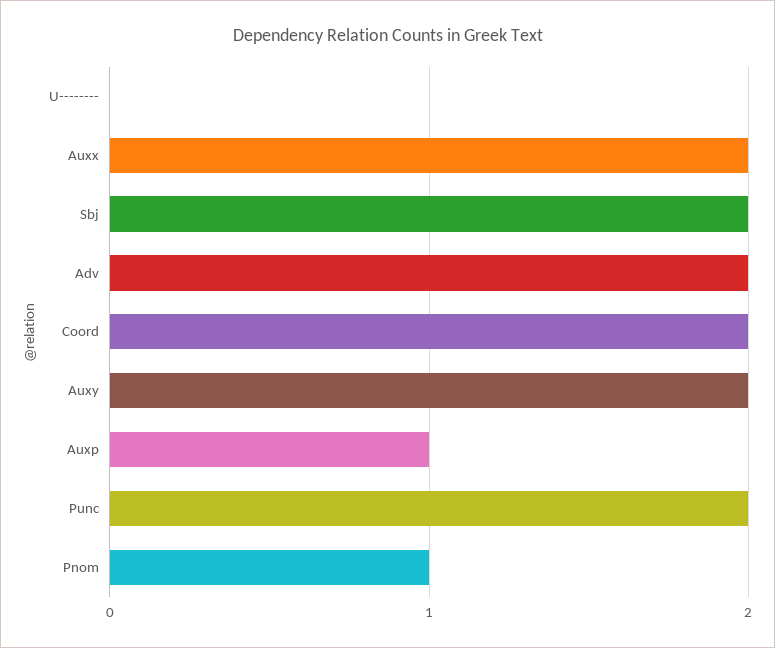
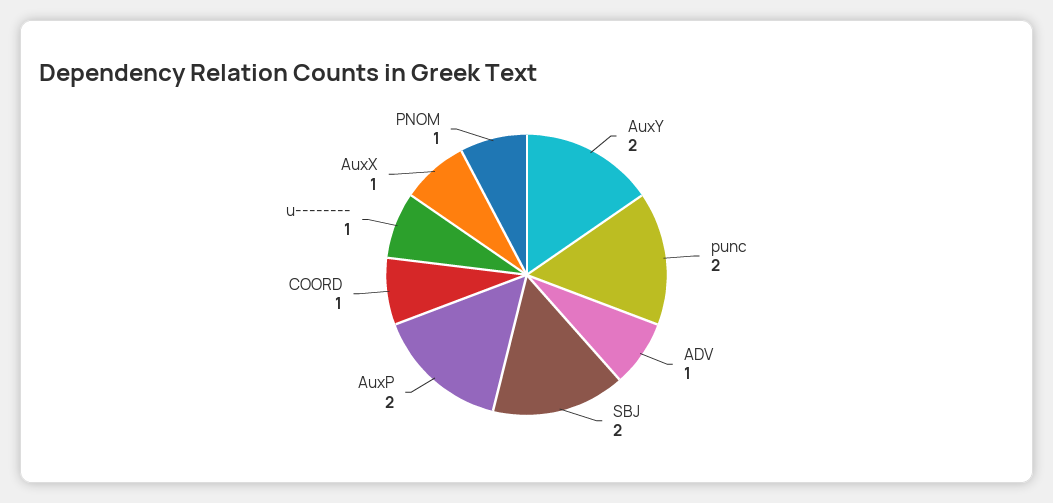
U--------: 0 -> 1
Auxx: 2 -> 1
Adv: 2 -> 1
Coord: 2 -> 1
Auxp: 1 -> 2

